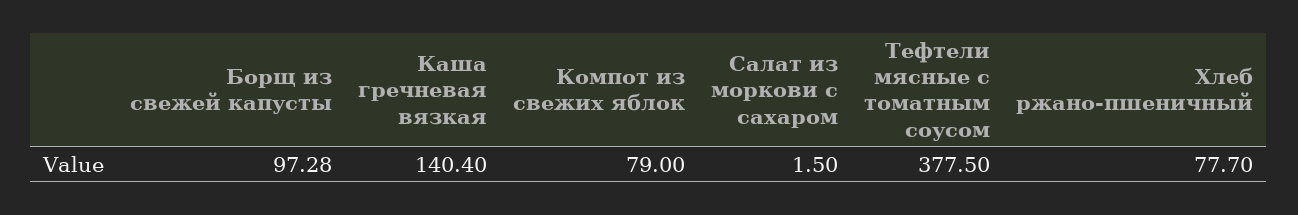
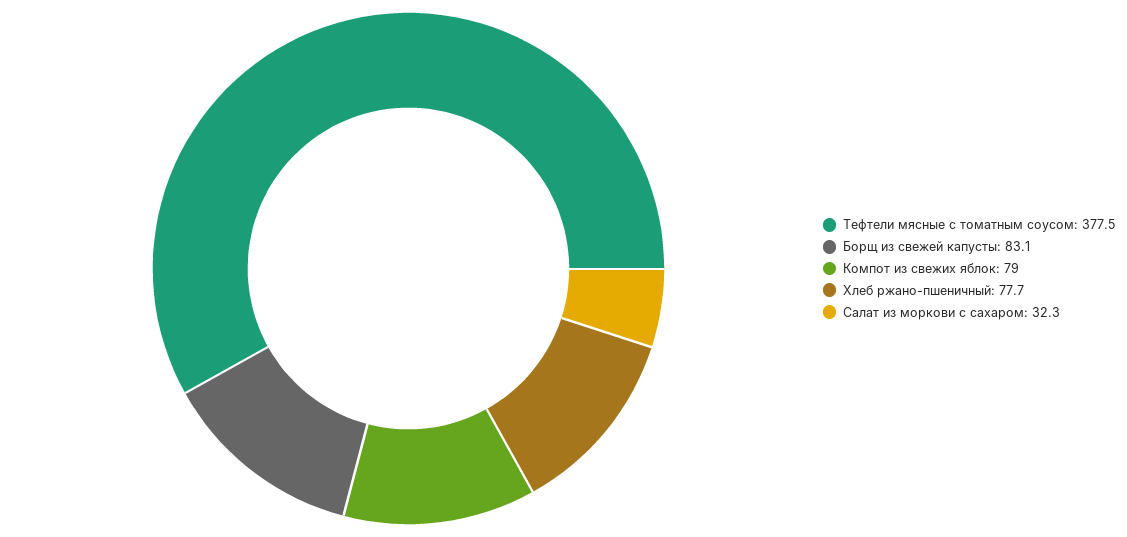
Борщ из свежей капусты: 97.28 -> 83.1
Каша гречневая вязкая: 140.4 -> none
Салат из моркови с сахаром: 1.5 -> 32.3

